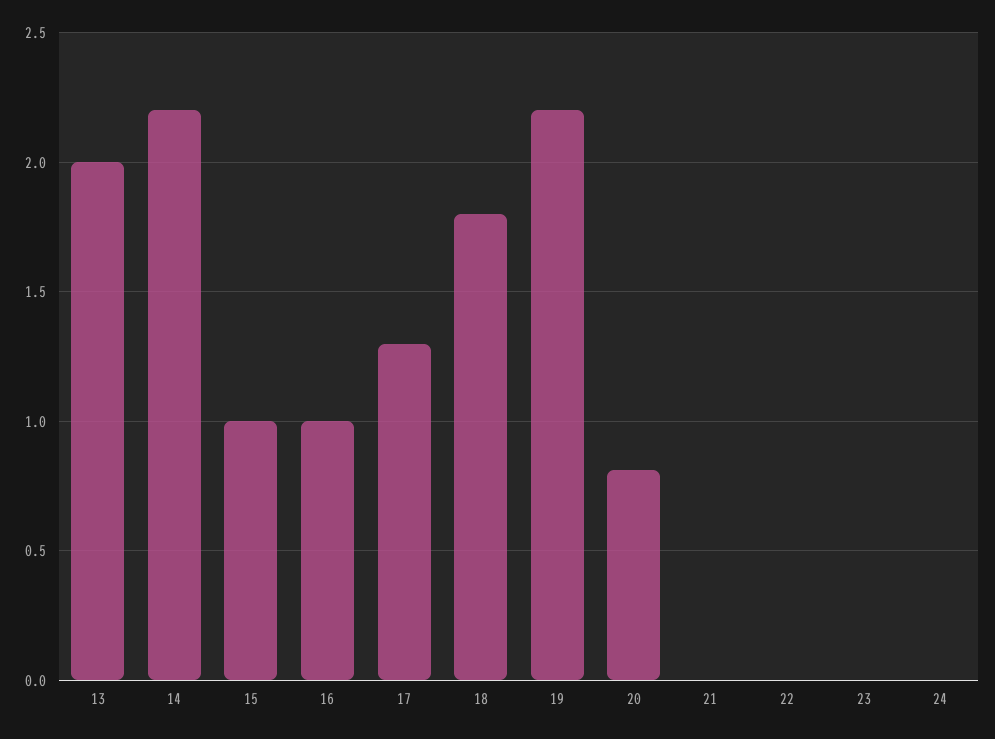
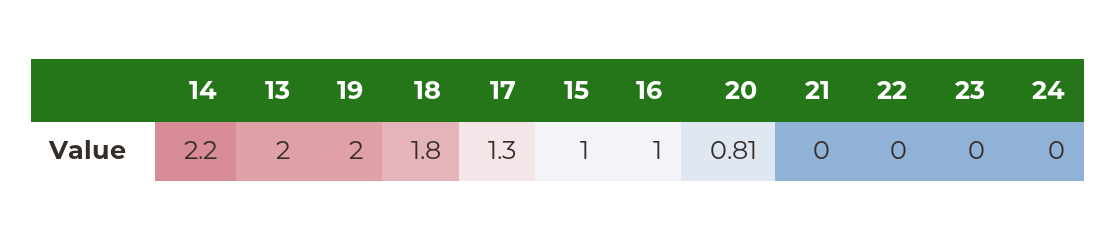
19: 2.2 -> 2

